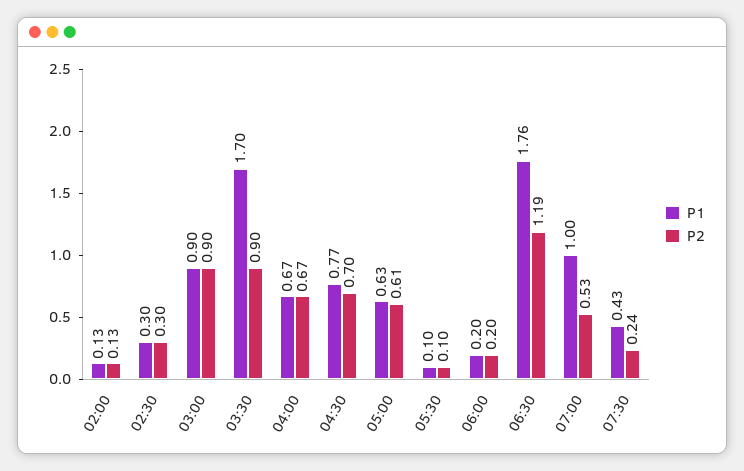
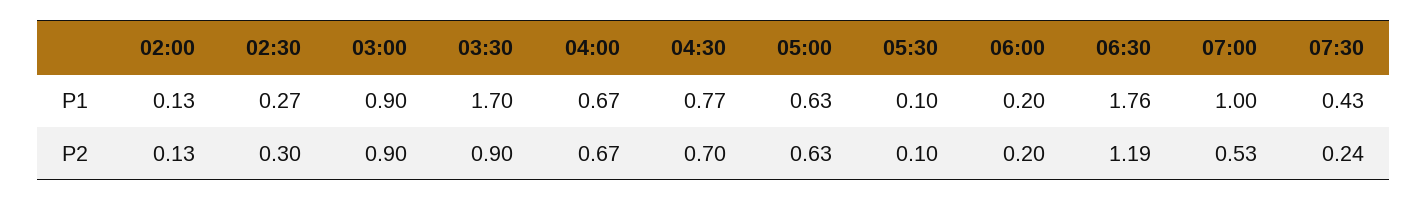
P1, 02:30: 0.3 -> 0.27
P2, 05:00: 0.61 -> 0.63

